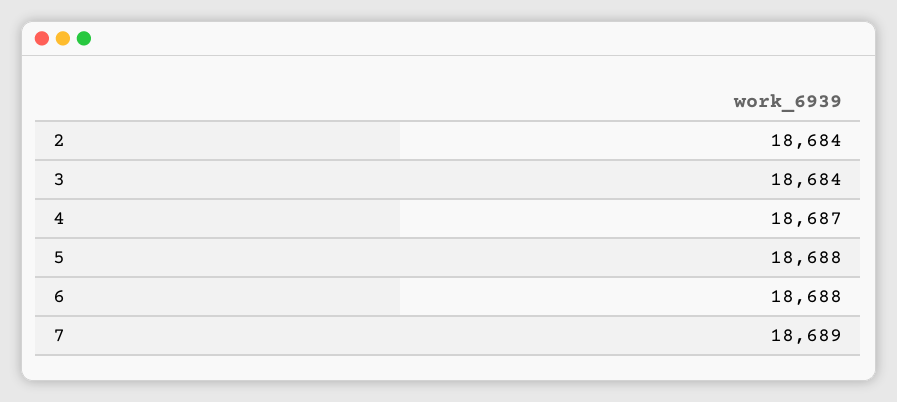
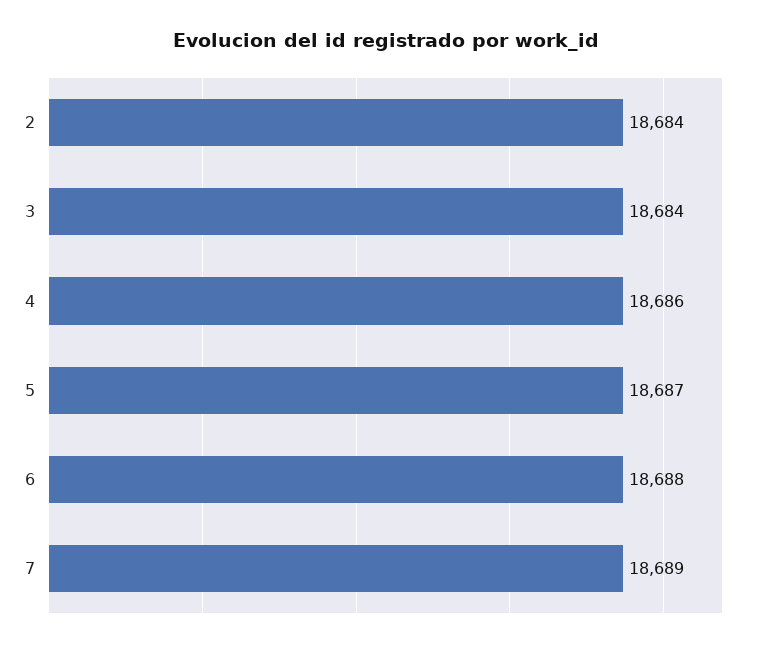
4: 18687 -> 18686
5: 18688 -> 18687

